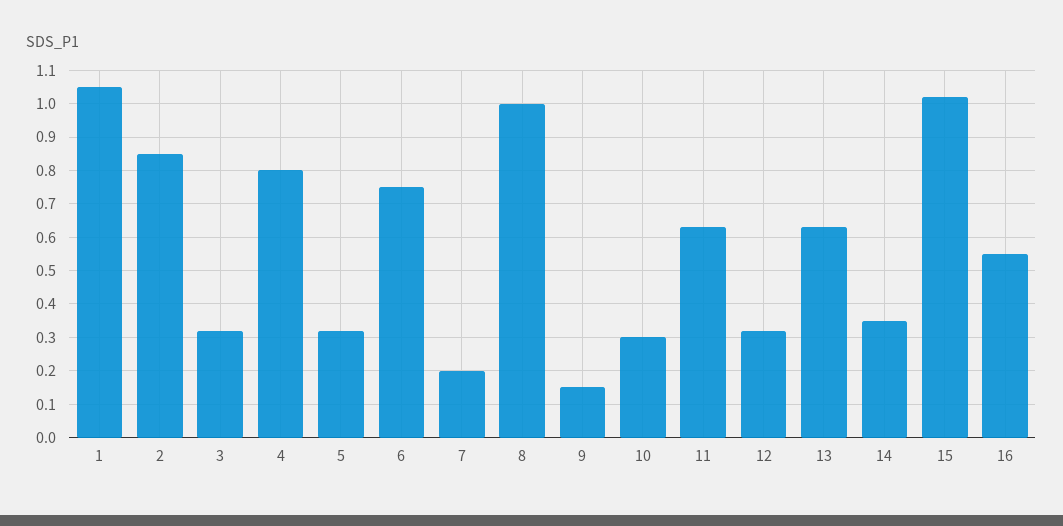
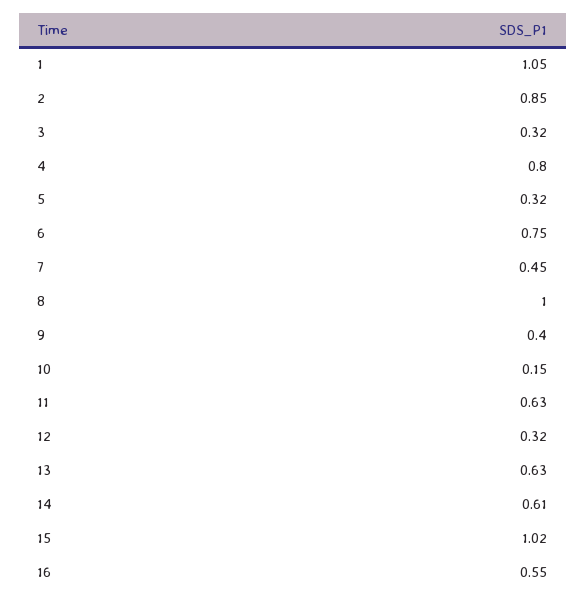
7: 0.2 -> 0.45
9: 0.15 -> 0.4
10: 0.3 -> 0.15
14: 0.35 -> 0.61

